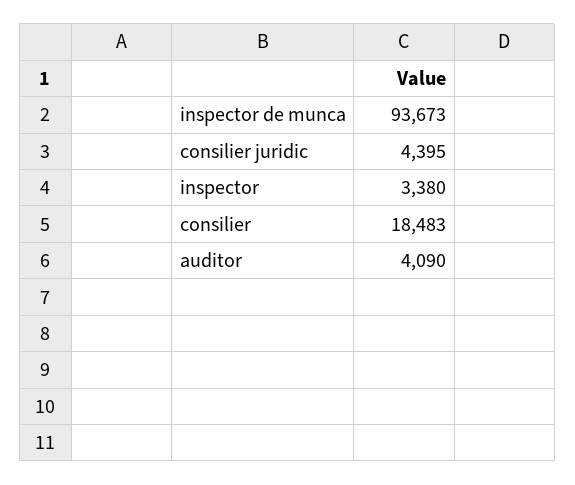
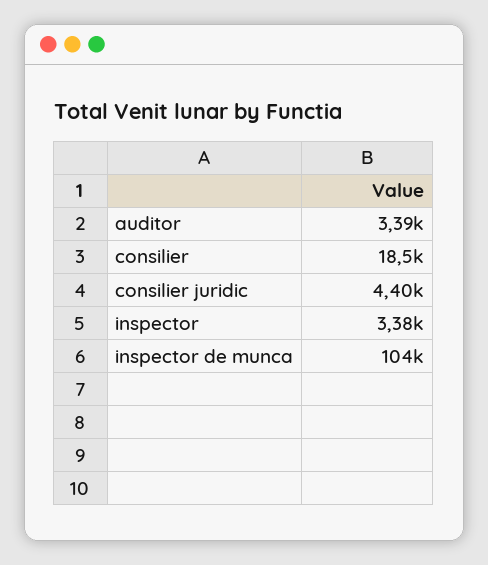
inspector de munca: 93673 -> 104000
auditor: 4090 -> 3390

